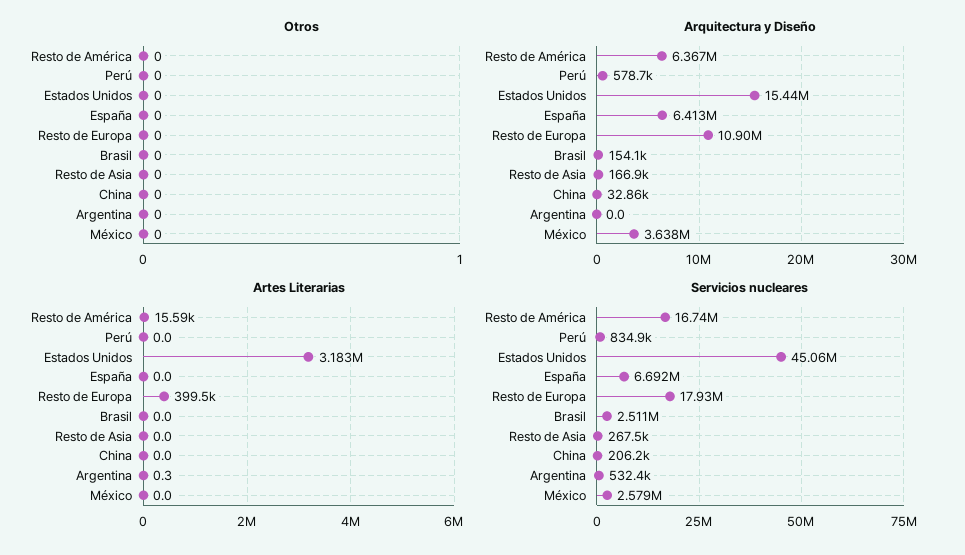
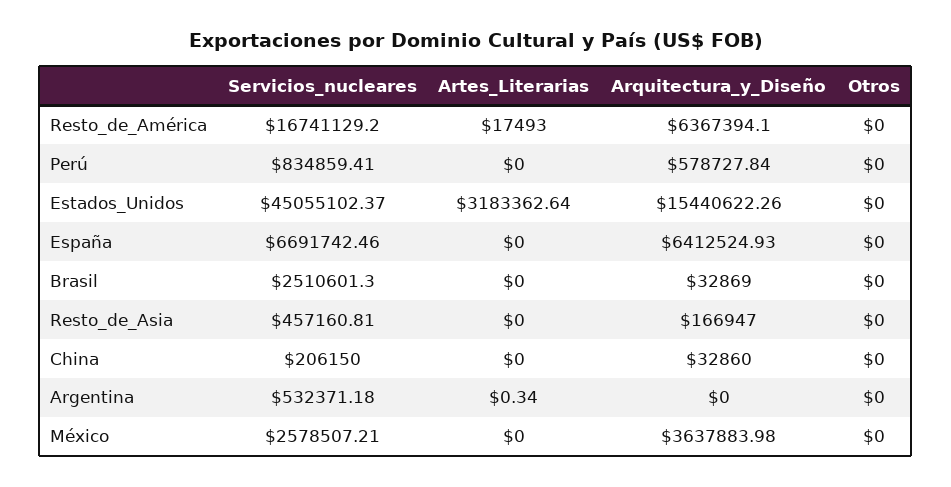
Otros, Resto de Europa: 0 -> none
Arquitectura y Diseño, Resto de Europa: 10900000 -> none
Arquitectura y Diseño, Brasil: 154100 -> 32869
Artes Literarias, Resto de América: 15590 -> 17493
Artes Literarias, Resto de Europa: 399500 -> none
Servicios nucleares, Resto de Europa: 17930000 -> none
Servicios nucleares, Resto de Asia: 267500 -> 457160.81

